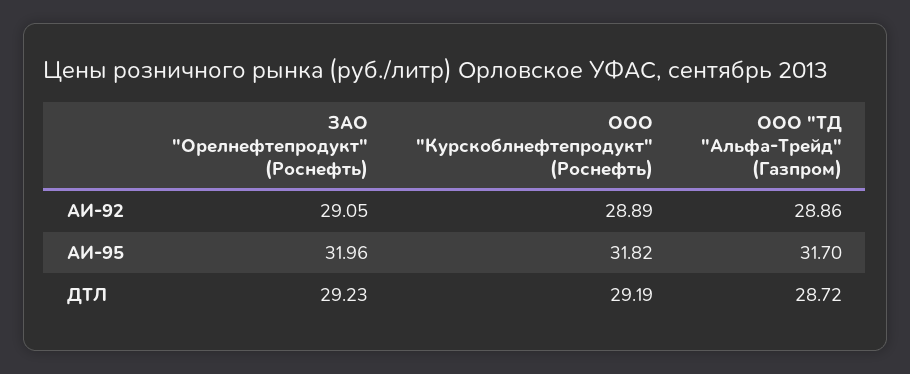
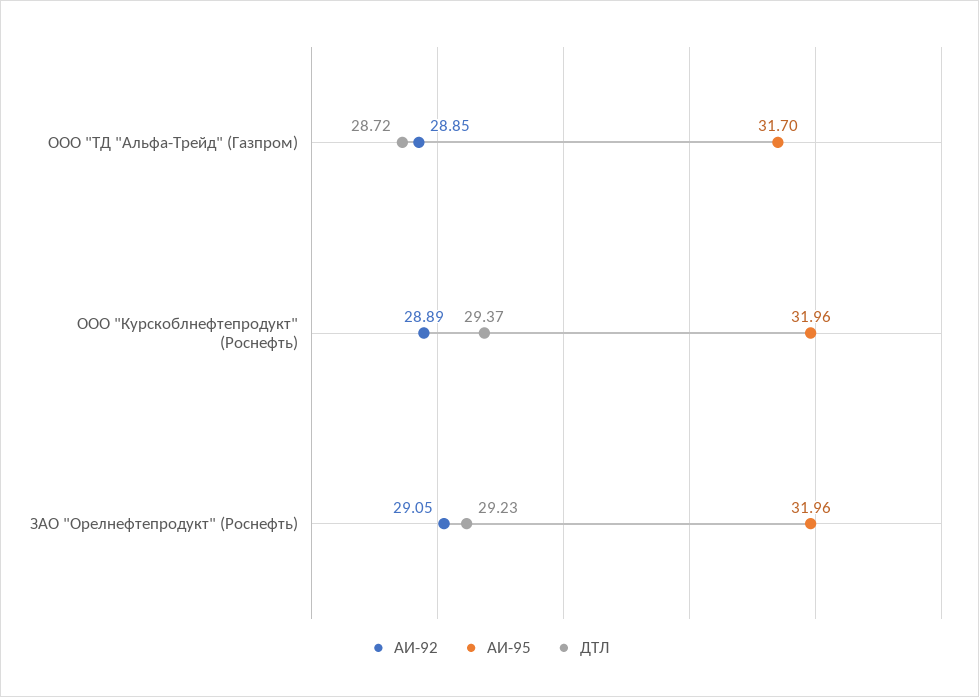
АИ-92, ООО "ТД "Альфа-Трейд" (Газпром): 28.86 -> 28.85
АИ-95, ООО "Курскоблнефтепродукт" (Роснефть): 31.82 -> 31.96
ДТЛ, ООО "Курскоблнефтепродукт" (Роснефть): 29.19 -> 29.37

